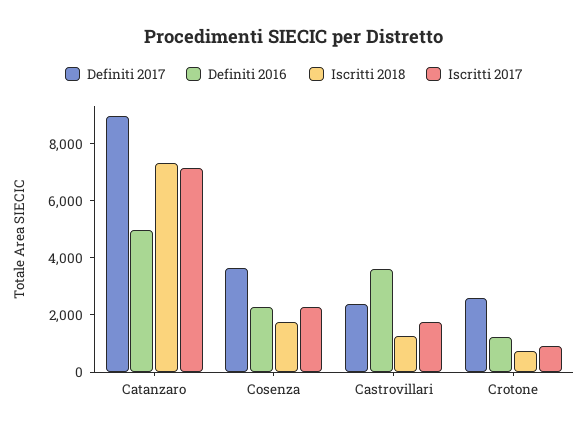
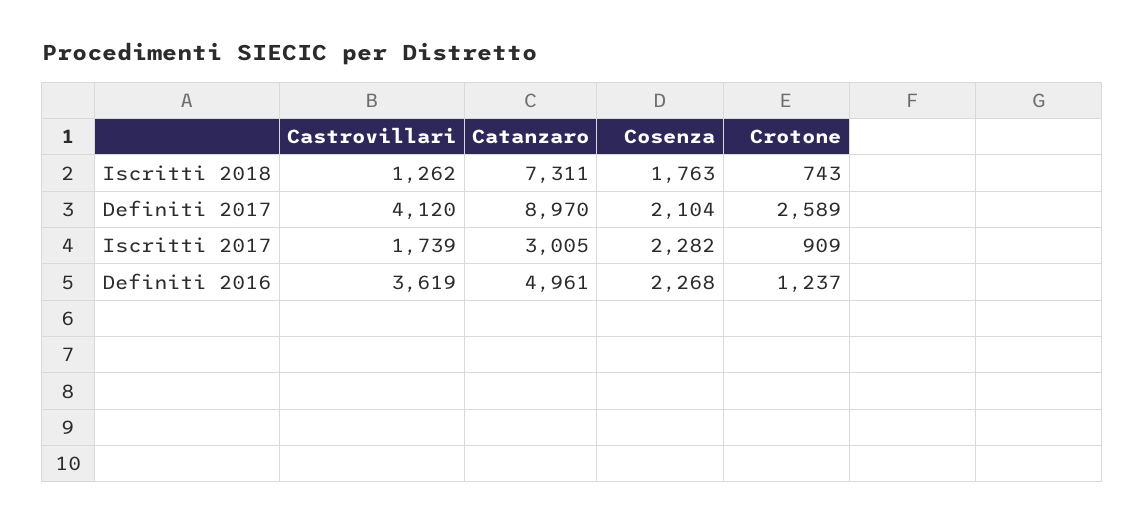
Iscritti 2017, Catanzaro: 7000 -> 3005
Definiti 2017, Cosenza: 3500 -> 2104
Definiti 2017, Castrovillari: 2500 -> 4120

